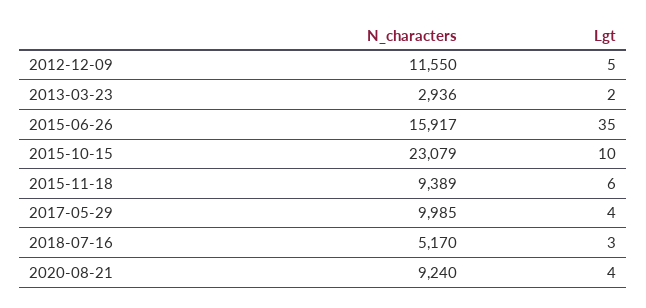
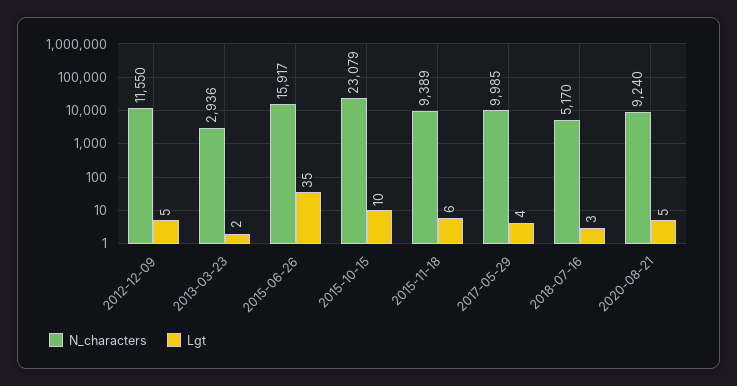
Lgt, 2020-08-21: 4 -> 5

